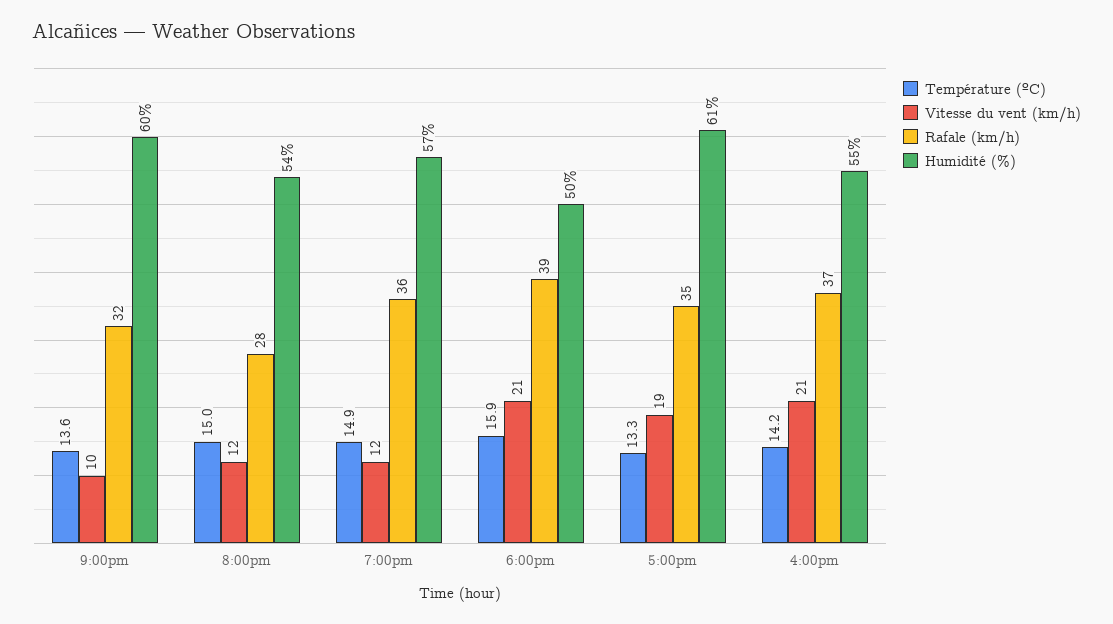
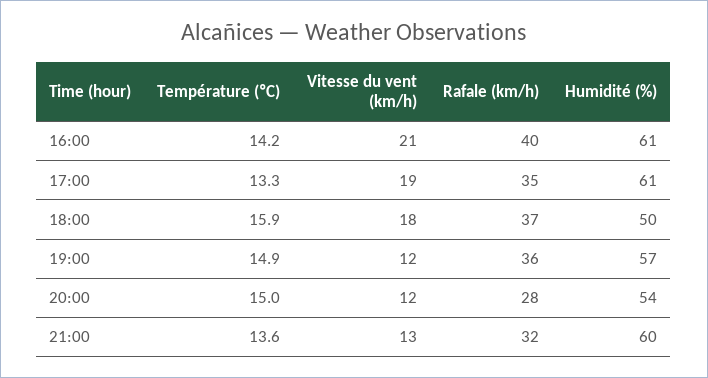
Vitesse du vent (km/h), 9:00pm: 10 -> 13
Vitesse du vent (km/h), 6:00pm: 21 -> 18
Rafale (km/h), 6:00pm: 39 -> 37
Rafale (km/h), 4:00pm: 37 -> 40
Humidité (%), 4:00pm: 55 -> 61

